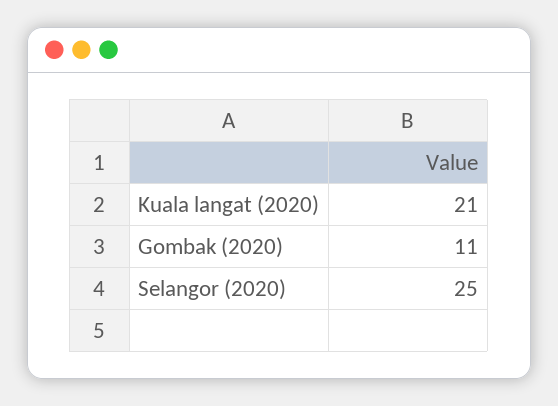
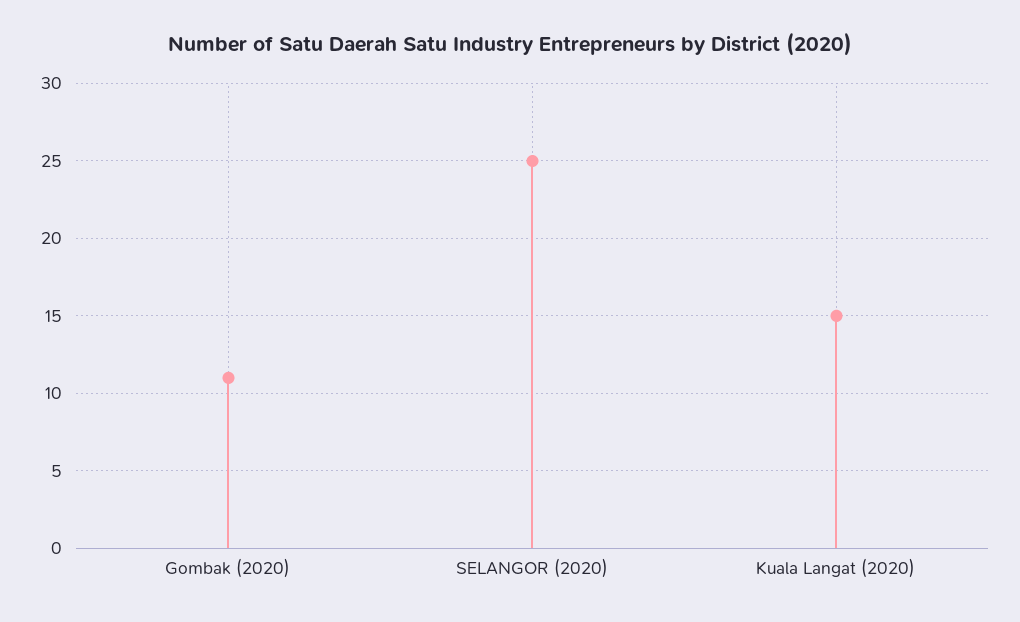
Kuala langat (2020): 21 -> 15

